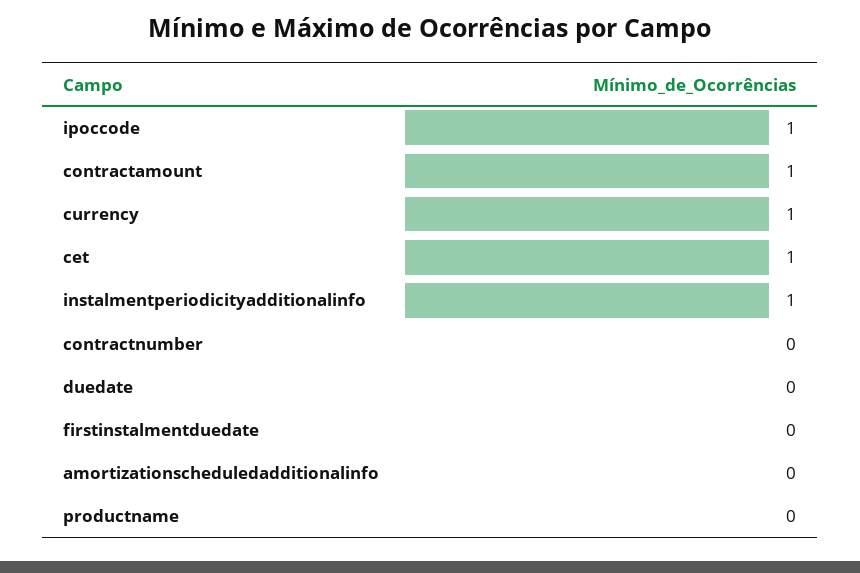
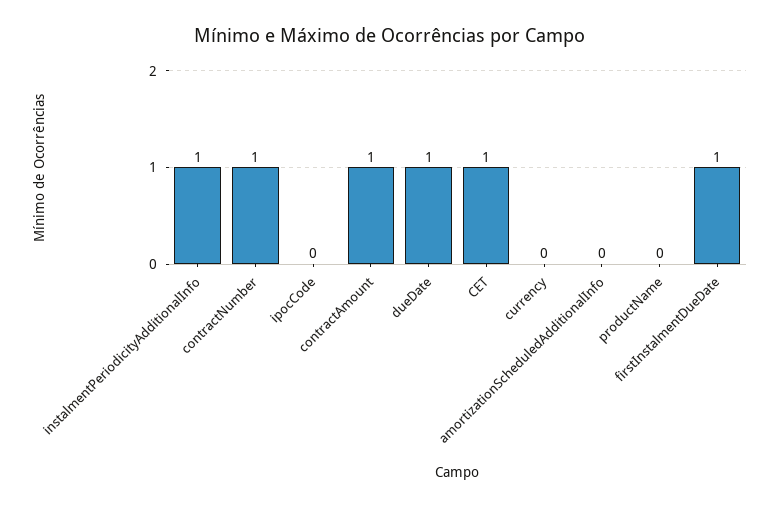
ipoccode: 1 -> 0
currency: 1 -> 0
contractnumber: 0 -> 1
duedate: 0 -> 1
firstinstalmentduedate: 0 -> 1

